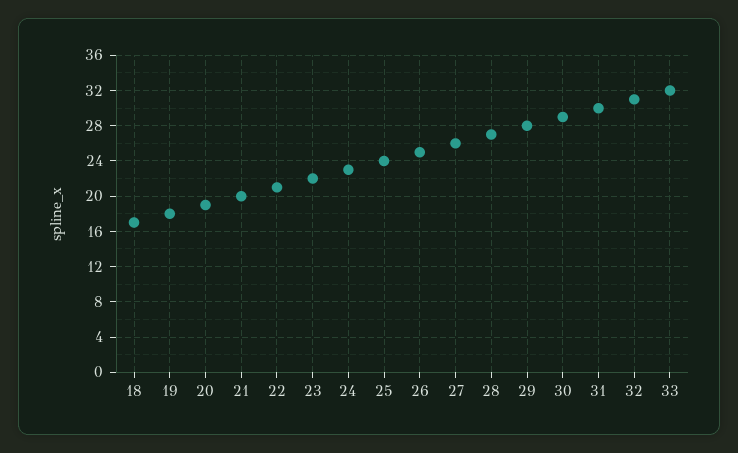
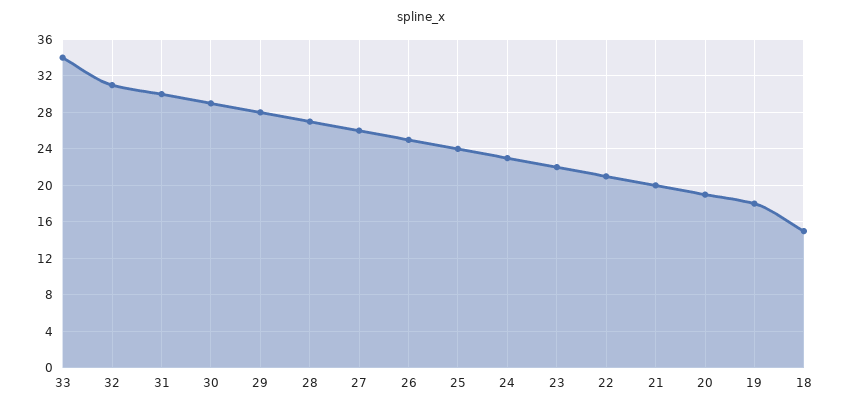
18: 17 -> 15
33: 32 -> 34

